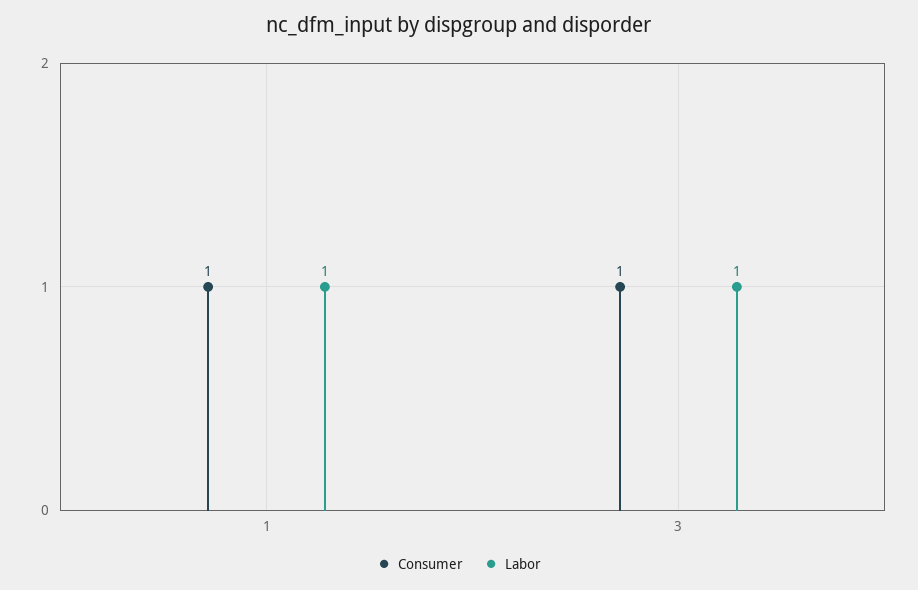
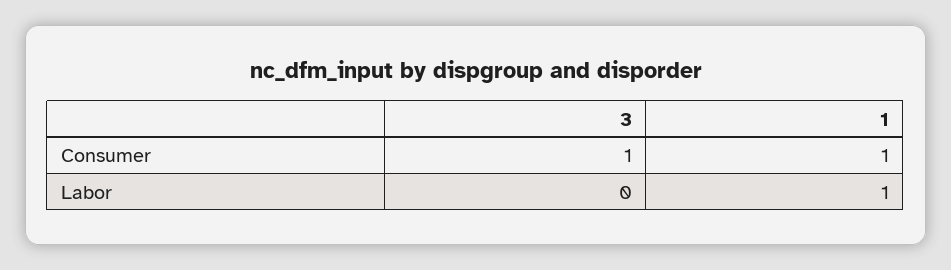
Labor, 3: 1 -> 0

